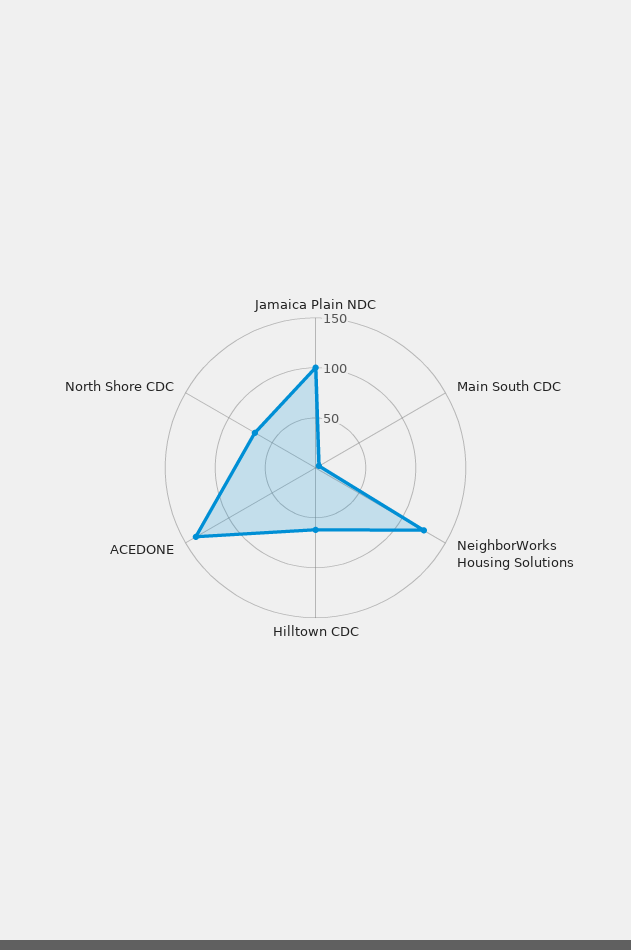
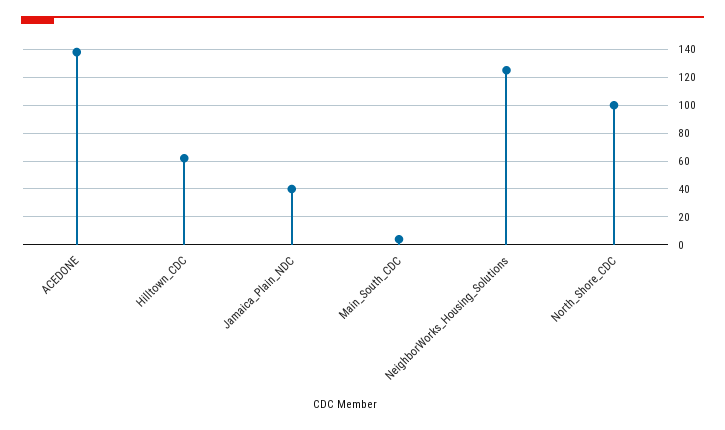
Jamaica Plain NDC: 100 -> 40
North Shore CDC: 70 -> 100

